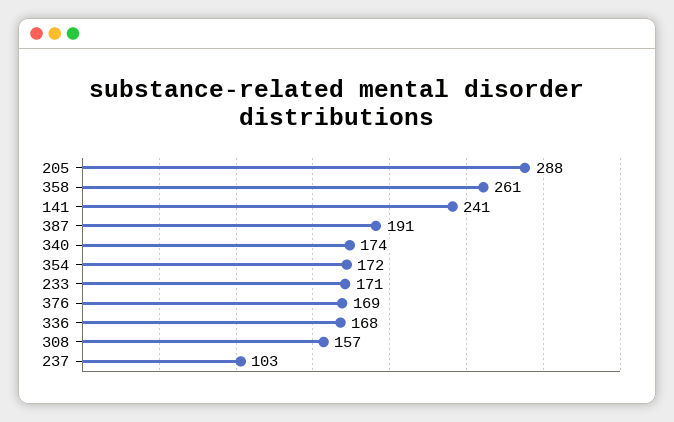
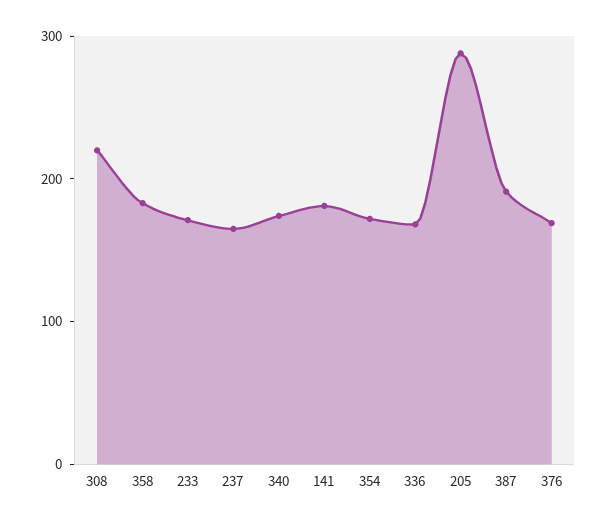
358: 261 -> 180
141: 241 -> 180
308: 157 -> 220
237: 103 -> 160

